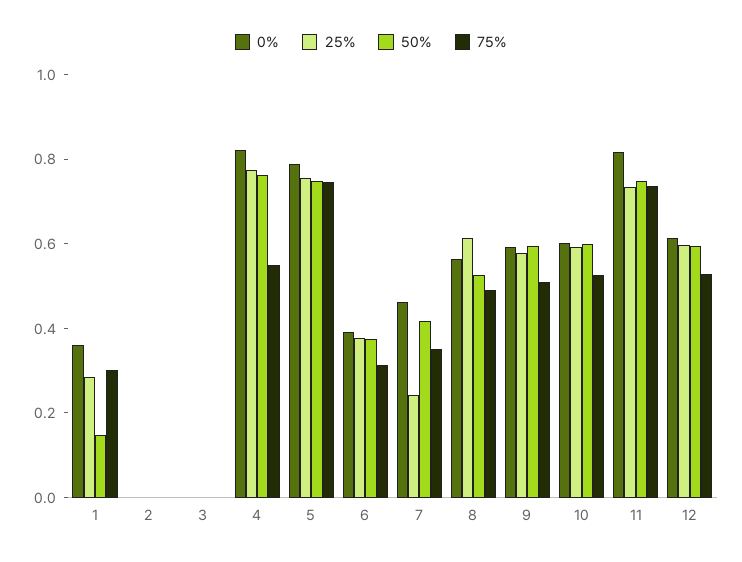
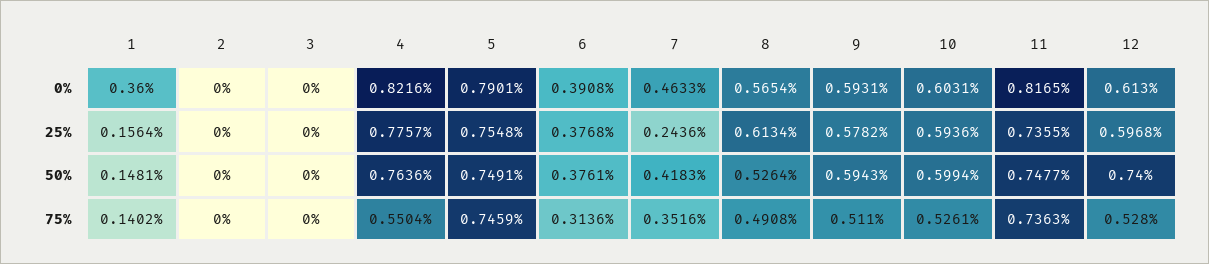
25%, 1: 0.3 -> 0.1564
75%, 1: 0.3 -> 0.1402
50%, 12: 0.6 -> 0.74

